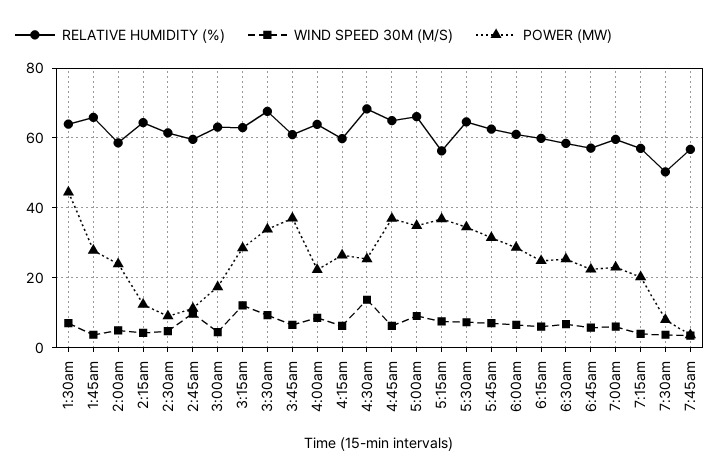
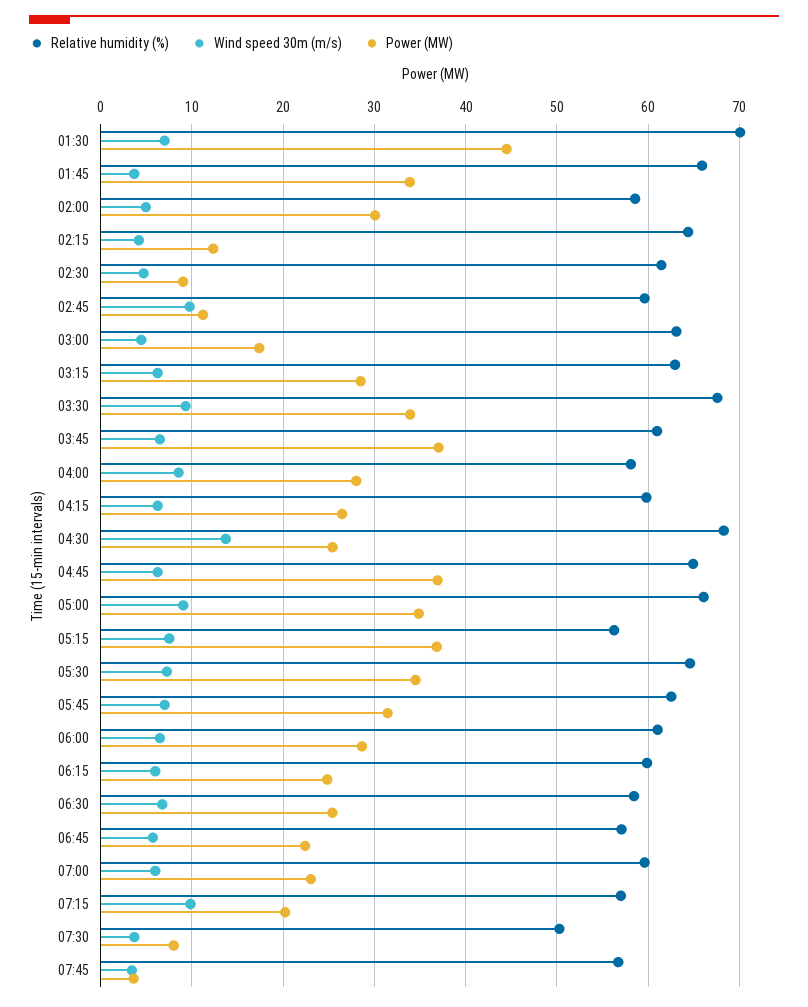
RELATIVE HUMIDITY (%), 1:30am: 64 -> 70
POWER (MW), 1:45am: 28 -> 34
POWER (MW), 2:00am: 24 -> 30
WIND SPEED 30M (M/S), 3:15am: 12 -> 6
RELATIVE HUMIDITY (%), 4:00am: 64 -> 58
POWER (MW), 4:00am: 22 -> 28
WIND SPEED 30M (M/S), 7:15am: 4 -> 10

